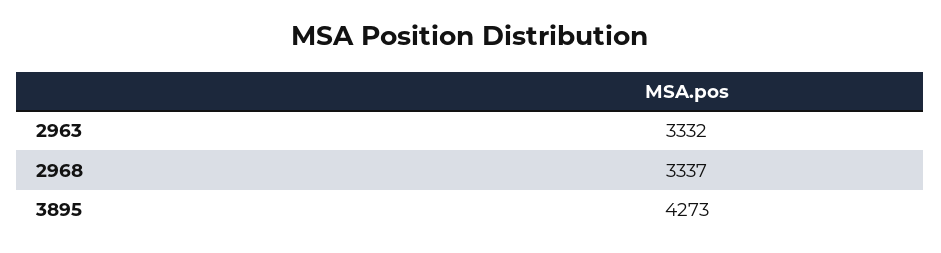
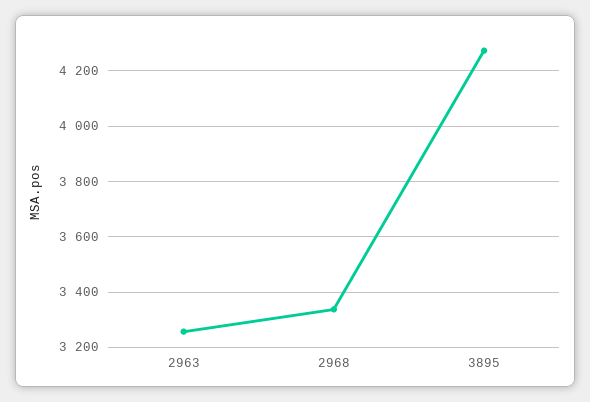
2963: 3332 -> 3250

